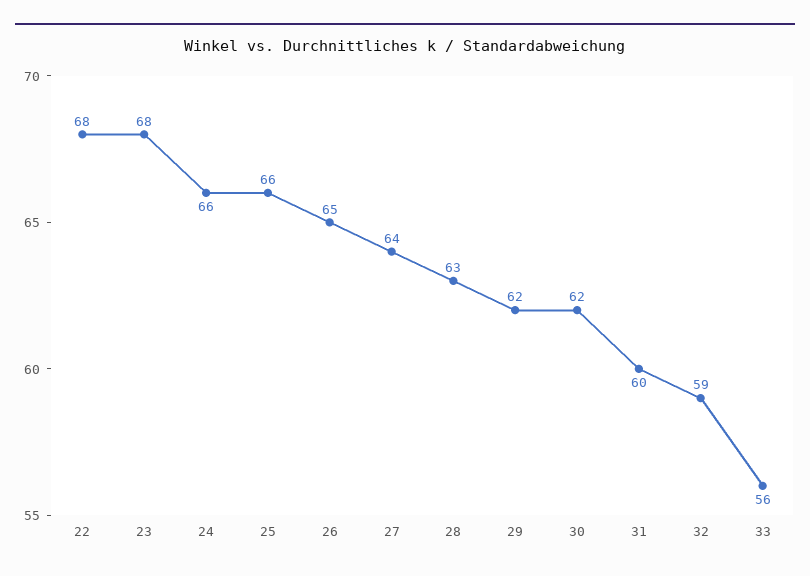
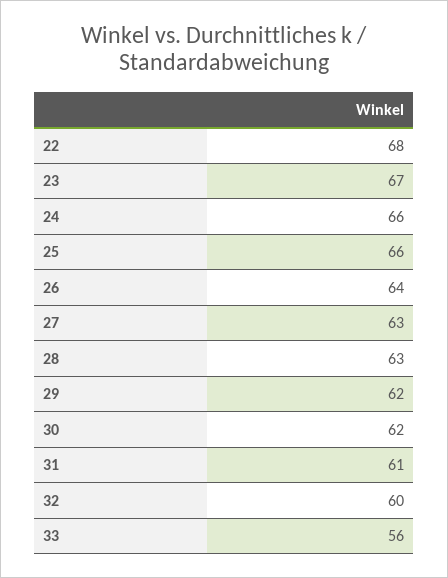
23: 68 -> 67
26: 65 -> 64
27: 64 -> 63
31: 60 -> 61
32: 59 -> 60

